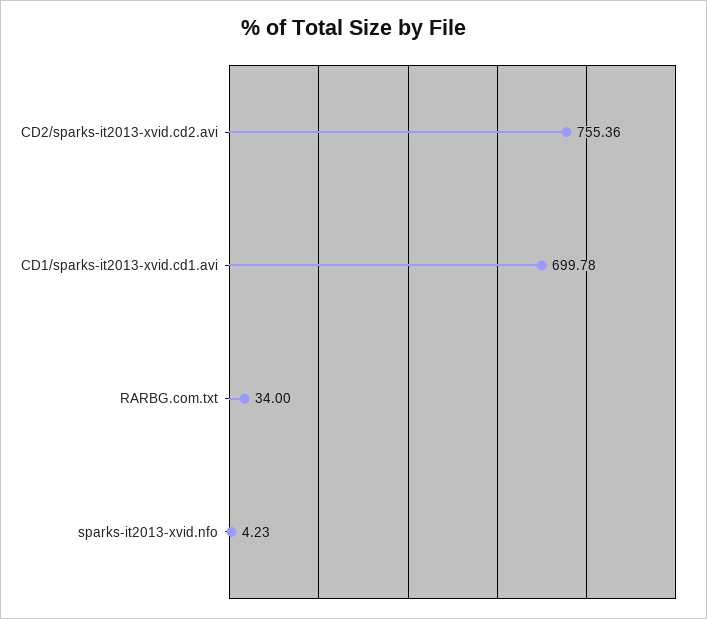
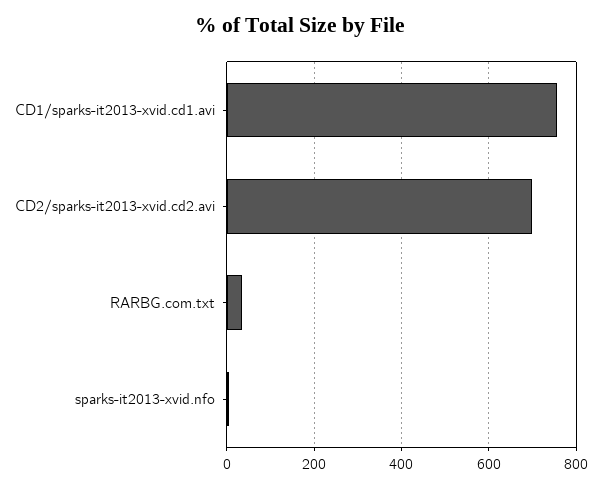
CD2/sparks-it2013-xvid.cd2.avi: 755.36 -> 700
CD1/sparks-it2013-xvid.cd1.avi: 699.78 -> 760

